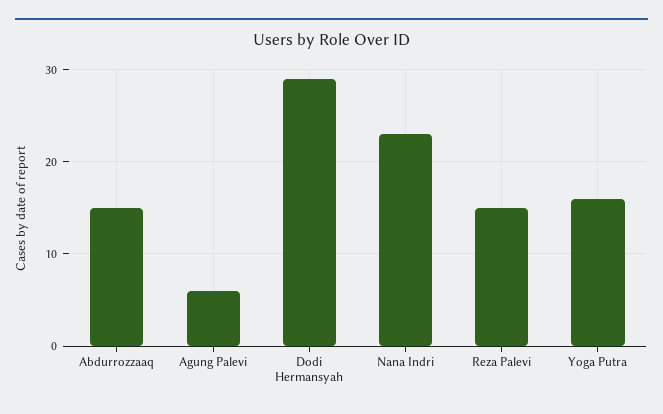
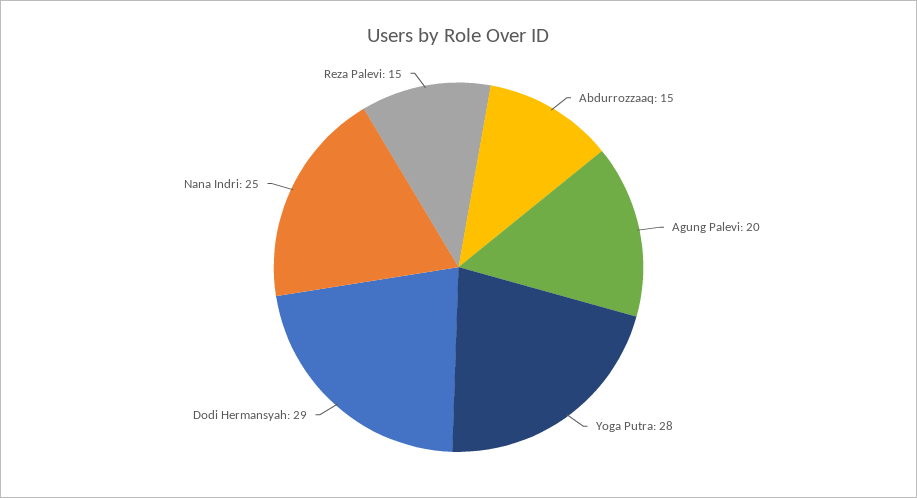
Agung Palevi: 6 -> 20
Nana Indri: 23 -> 25
Yoga Putra: 16 -> 28

